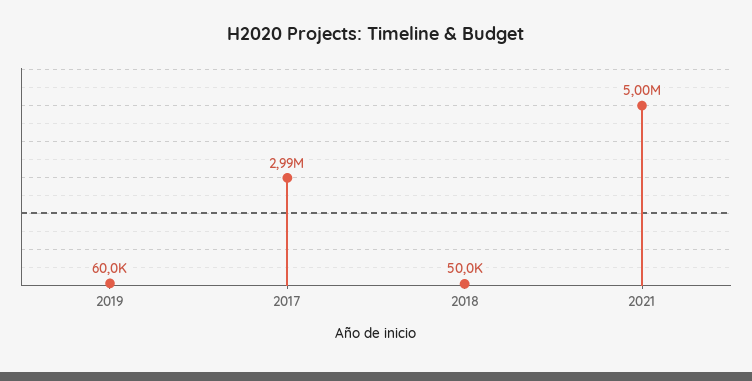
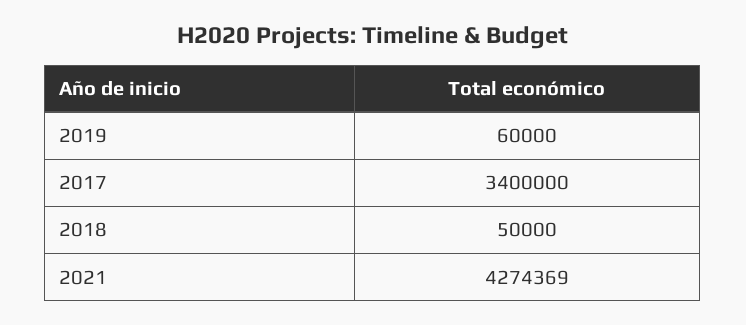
2017: 2990000 -> 3400000
2021: 5000000 -> 4274369

